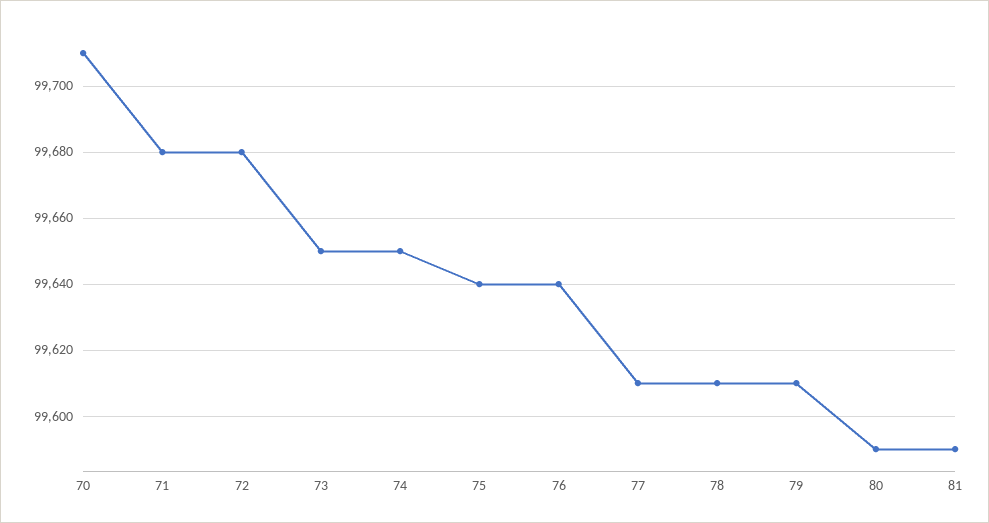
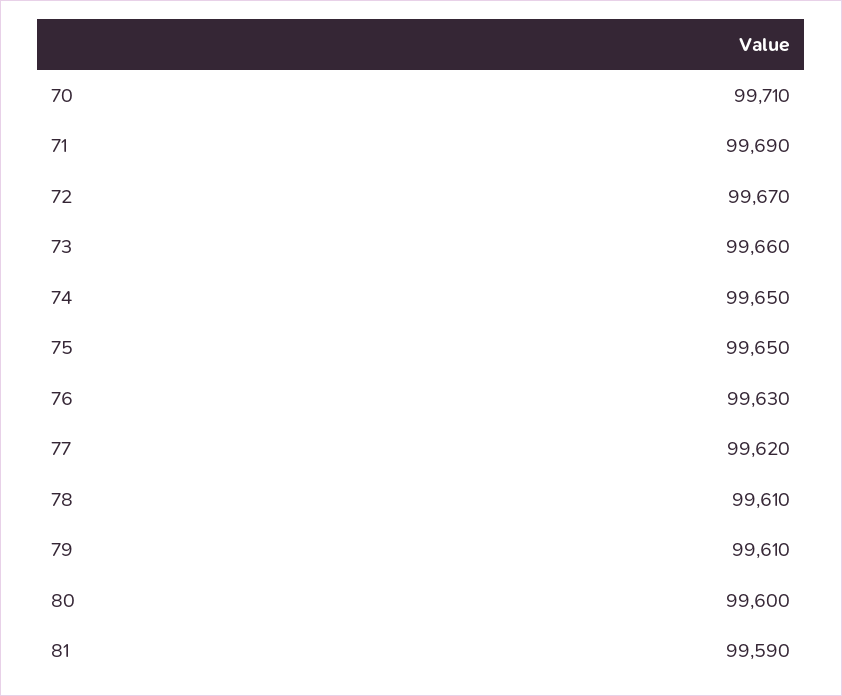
71: 99680 -> 99690
72: 99680 -> 99670
73: 99650 -> 99660
75: 99640 -> 99650
76: 99640 -> 99630
77: 99610 -> 99620
80: 99590 -> 99600

